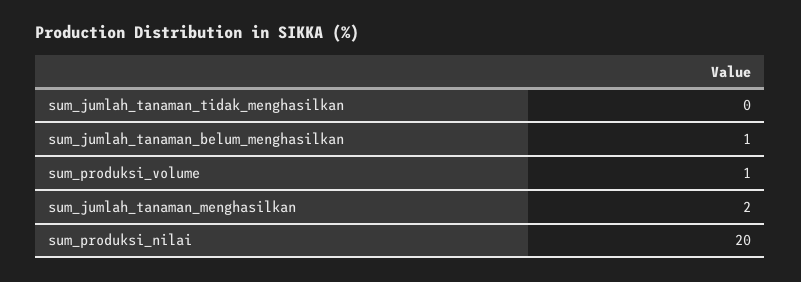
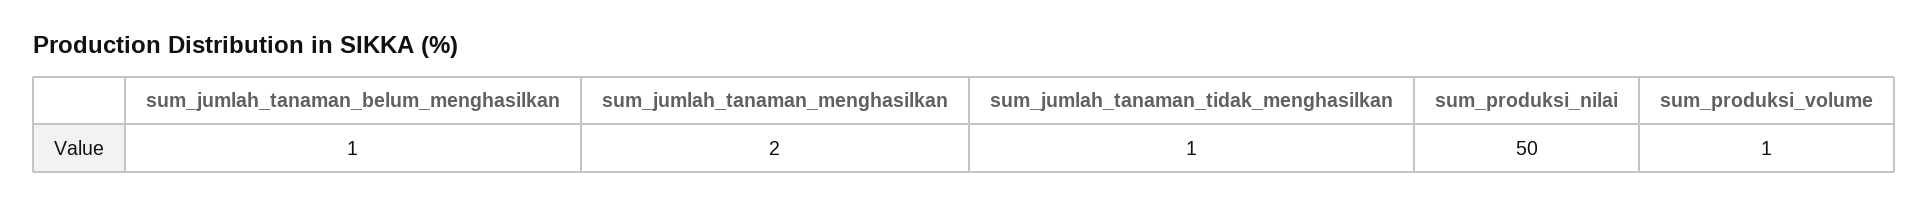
sum_jumlah_tanaman_tidak_menghasilkan: 0 -> 1
sum_produksi_nilai: 20 -> 50

